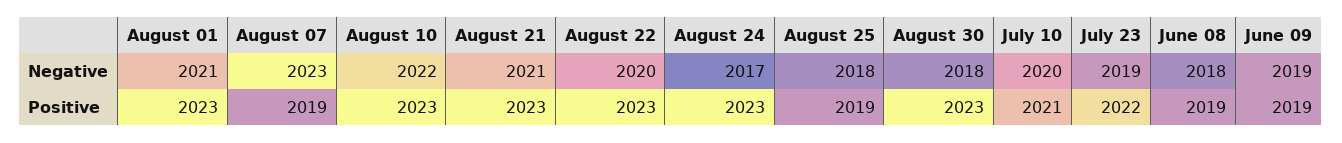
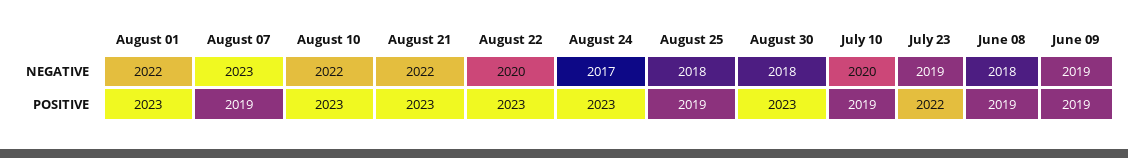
August 01, Negative: 2021 -> 2022
August 21, Negative: 2021 -> 2022
July 10, Positive: 2021 -> 2019

